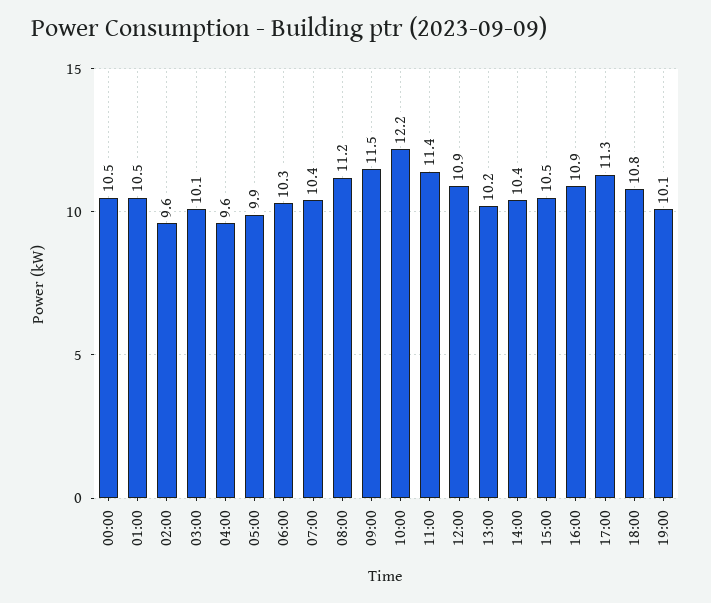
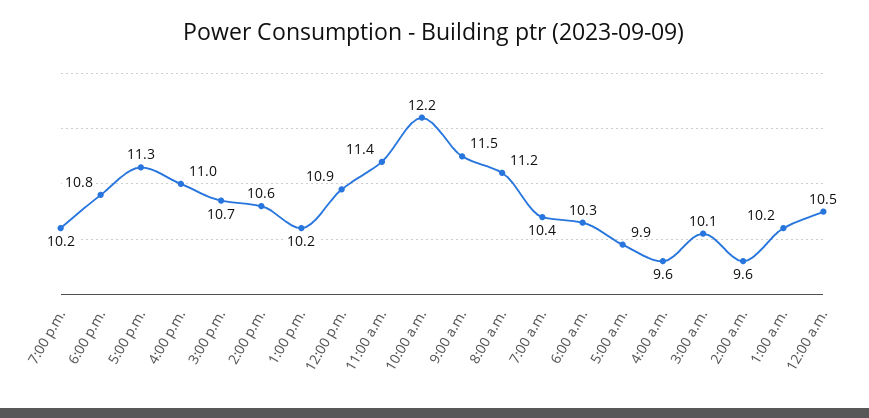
01:00: 10.5 -> 10.2
14:00: 10.4 -> 10.6
15:00: 10.5 -> 10.7
16:00: 10.9 -> 11
19:00: 10.1 -> 10.2

